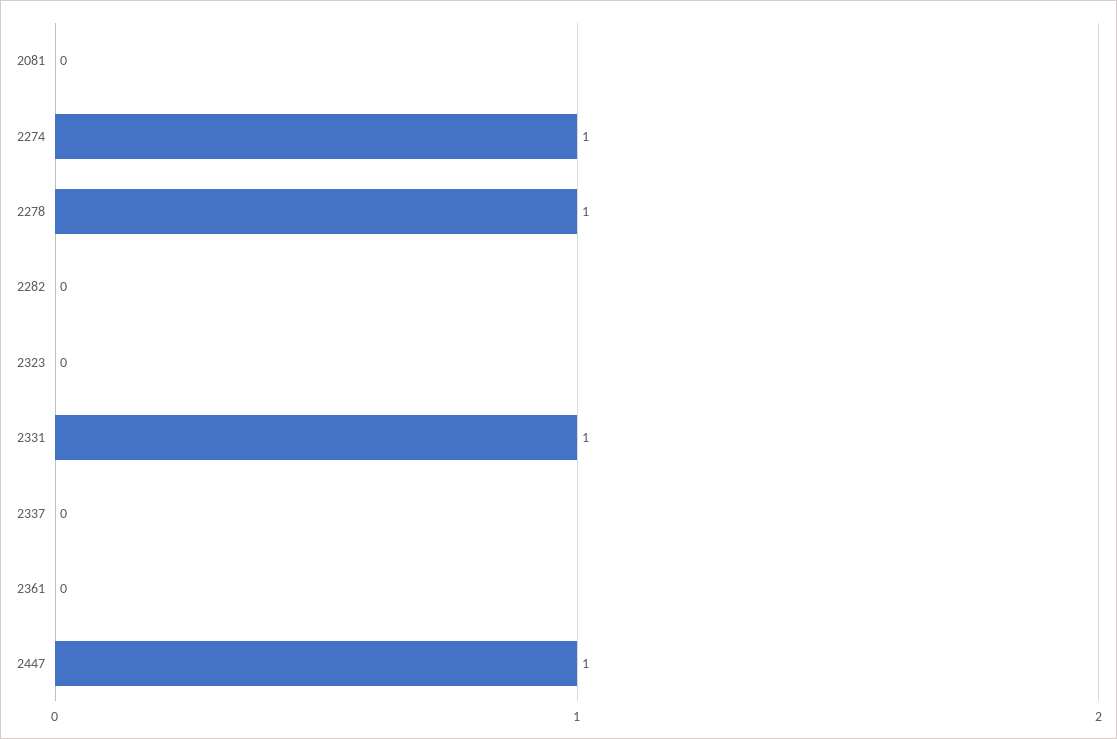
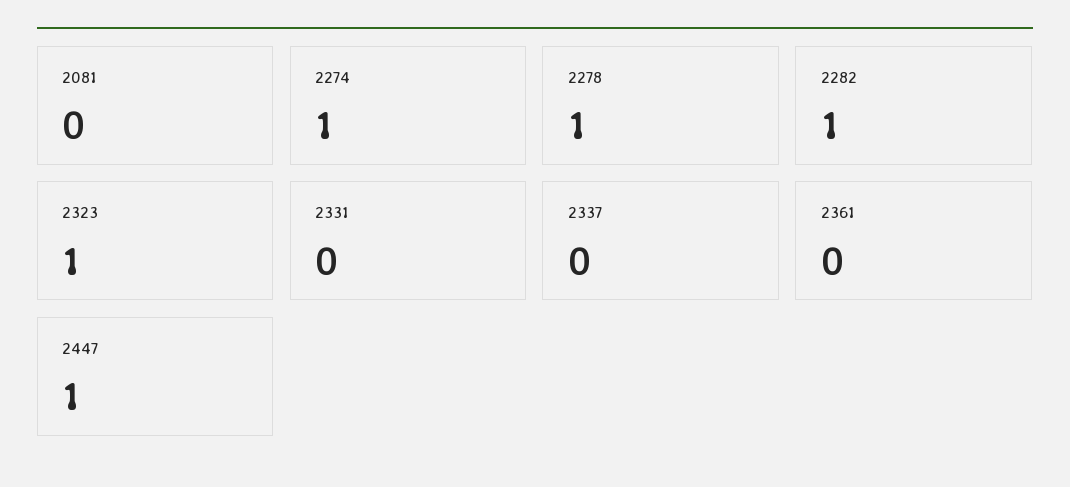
2282: 0 -> 1
2323: 0 -> 1
2331: 1 -> 0

